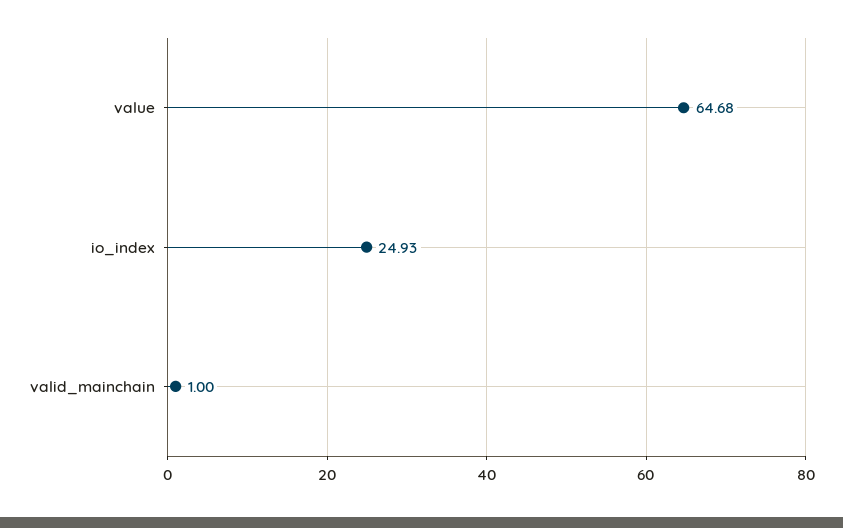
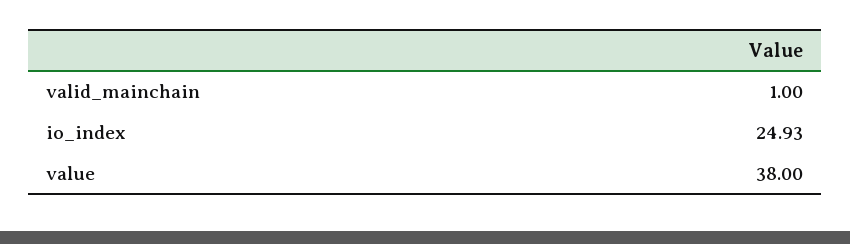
value: 64.68 -> 38

